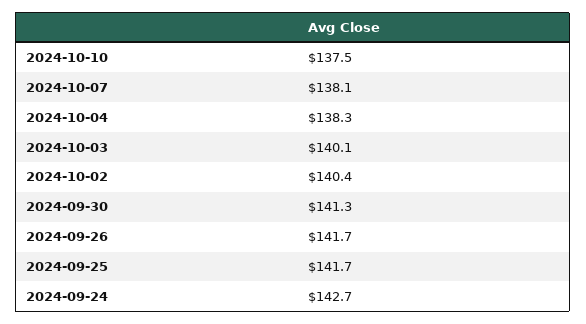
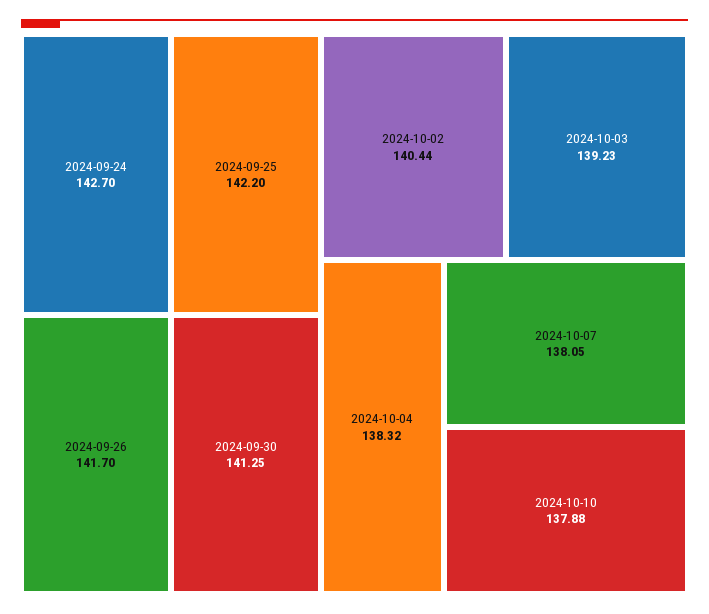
2024-10-10: 137.5 -> 137.88
2024-10-03: 140.1 -> 139.23
2024-09-25: 141.7 -> 142.2

